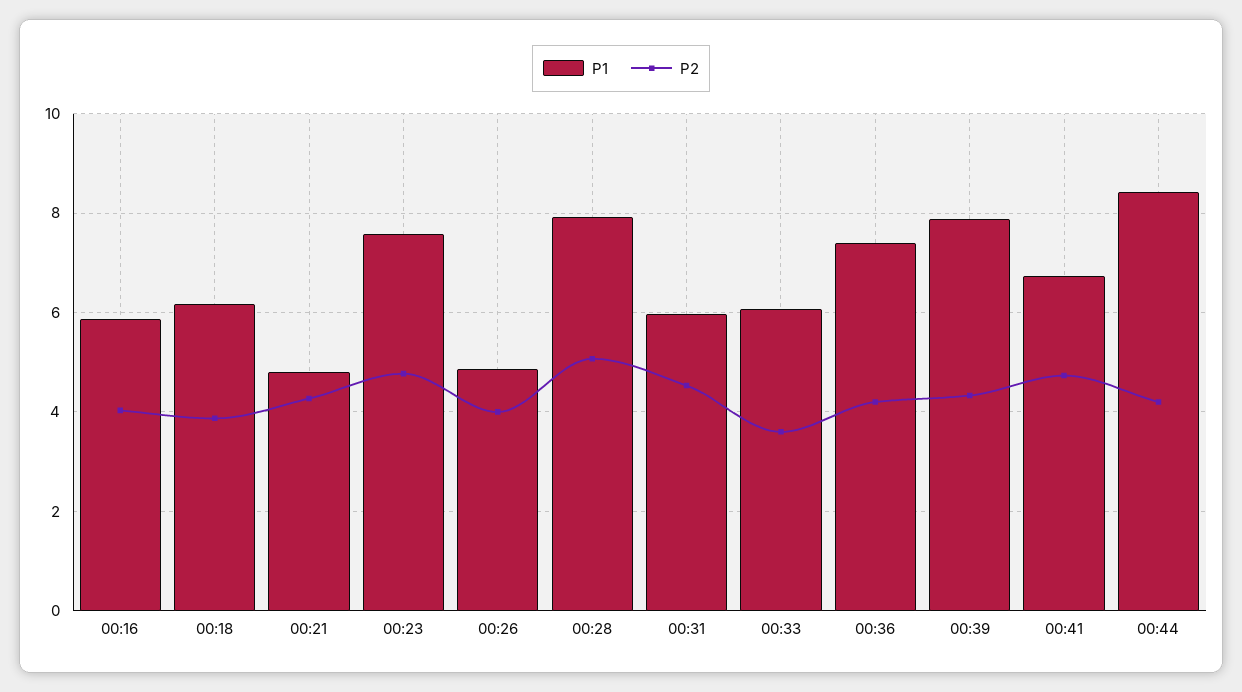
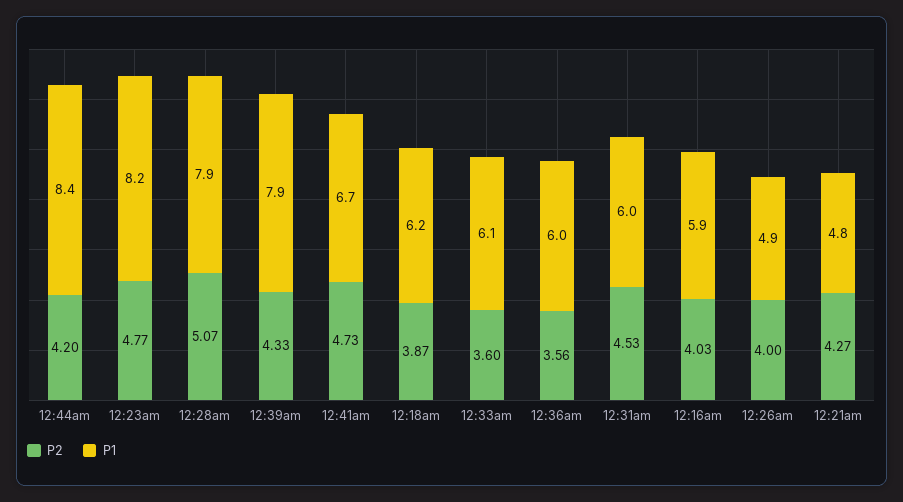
P1, 00:23: 7.6 -> 8.2
P1, 00:36: 7.4 -> 6
P2, 00:36: 4.2 -> 3.56

